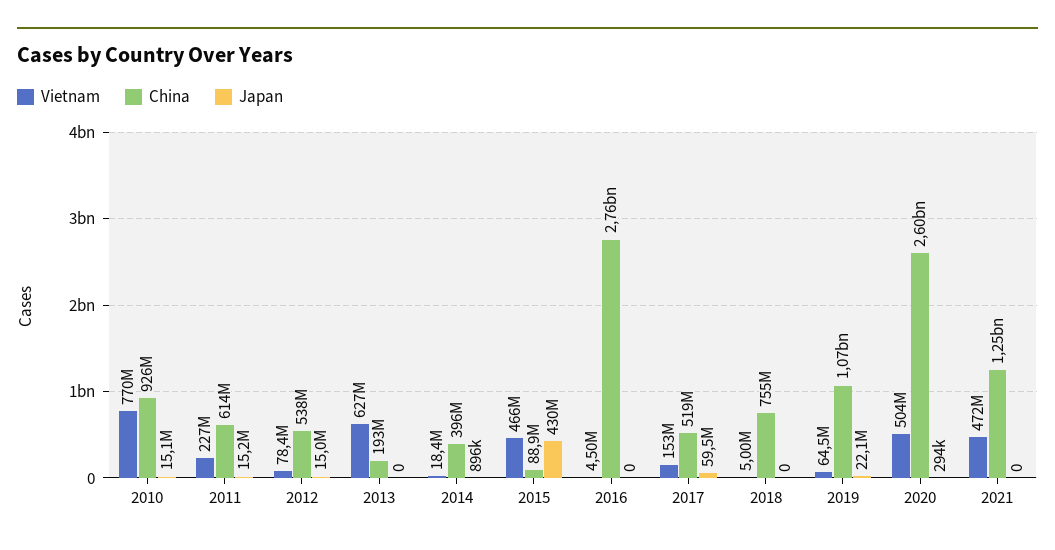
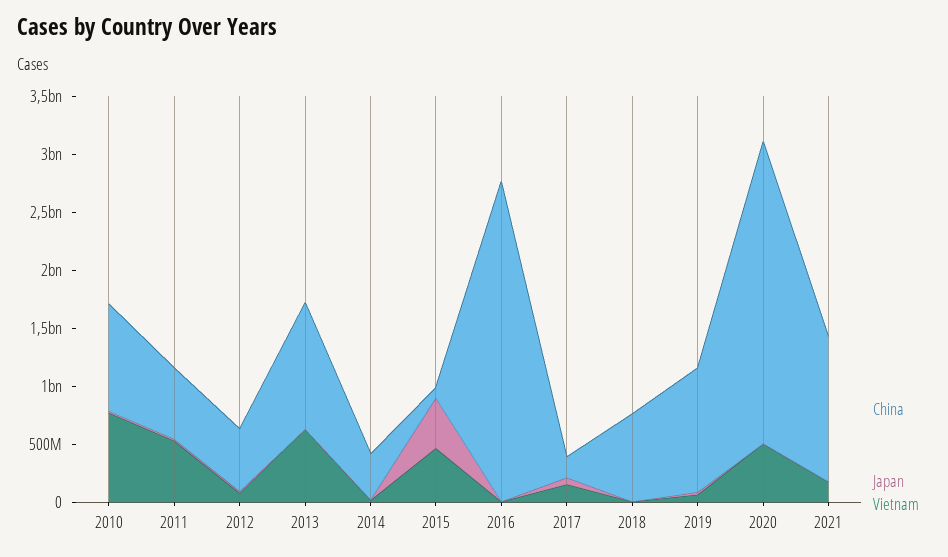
Vietnam, 2011: 227000000 -> 500000000
China, 2013: 193000000 -> 1100000000
China, 2017: 519000000 -> 200000000
Vietnam, 2021: 472000000 -> 200000000

